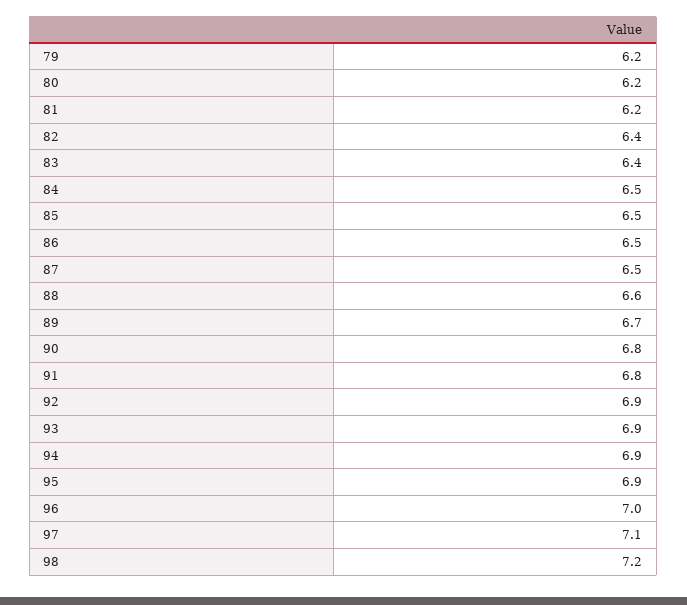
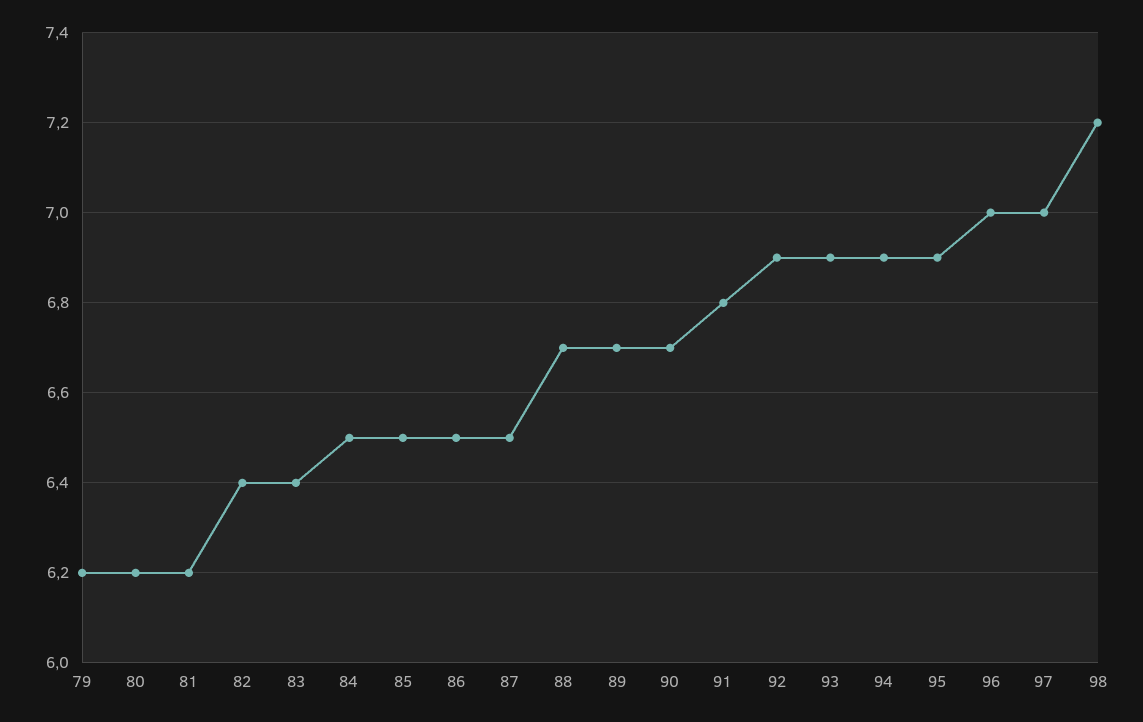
88: 6.6 -> 6.7
90: 6.8 -> 6.7
97: 7.1 -> 7

